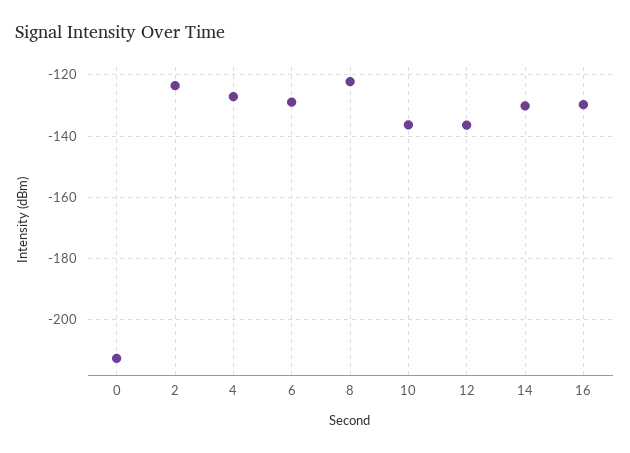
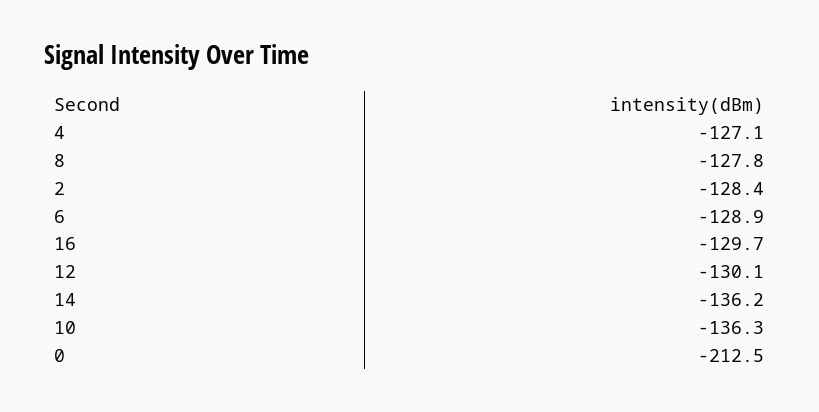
2: -124 -> -128.4
8: -122 -> -127.8
12: -136 -> -130.1
14: -130 -> -136.2

